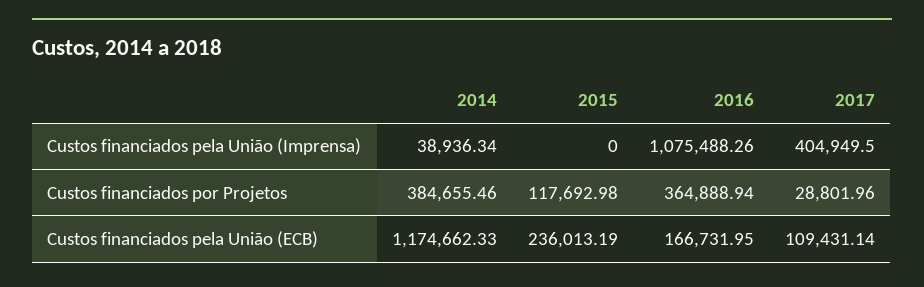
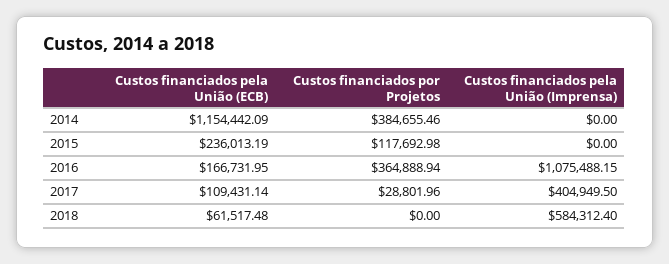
2014, Custos financiados pela União (Imprensa): 38936.34 -> 0
2016, Custos financiados pela União (Imprensa): 1075488.26 -> 1075488.15
2014, Custos financiados pela União (ECB): 1174662.33 -> 1154442.09
2018, Custos financiados pela União (ECB): none -> 61517.48
2018, Custos financiados por Projetos: none -> 0
2018, Custos financiados pela União (Imprensa): none -> 584312.4

